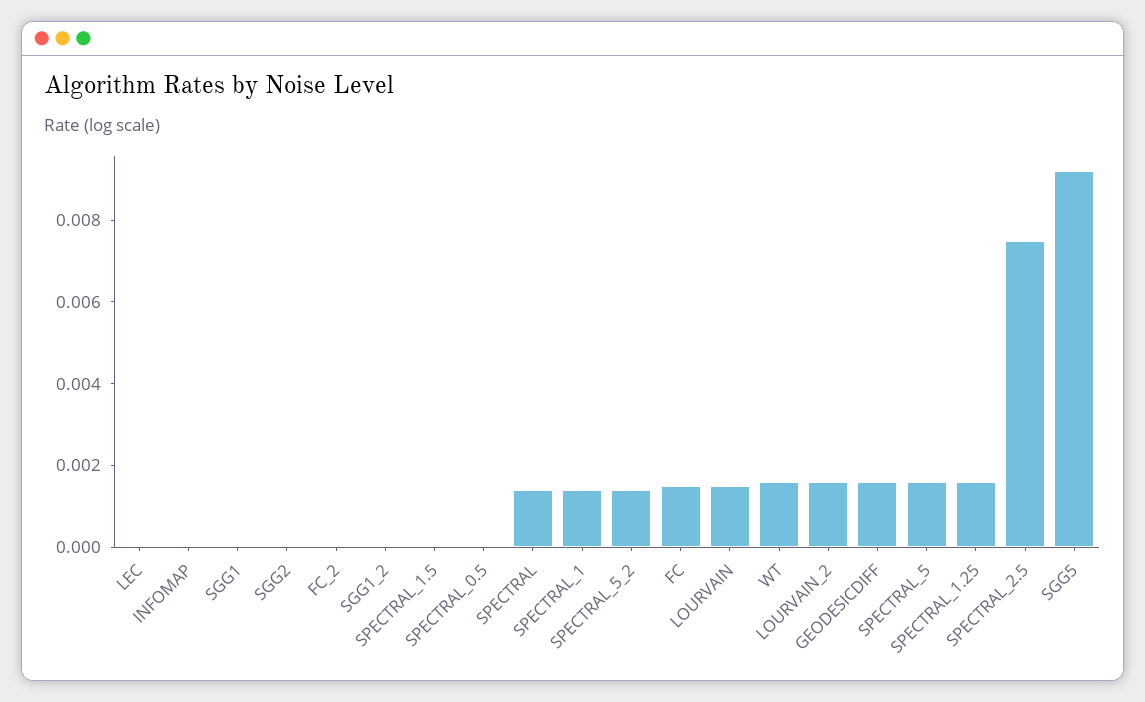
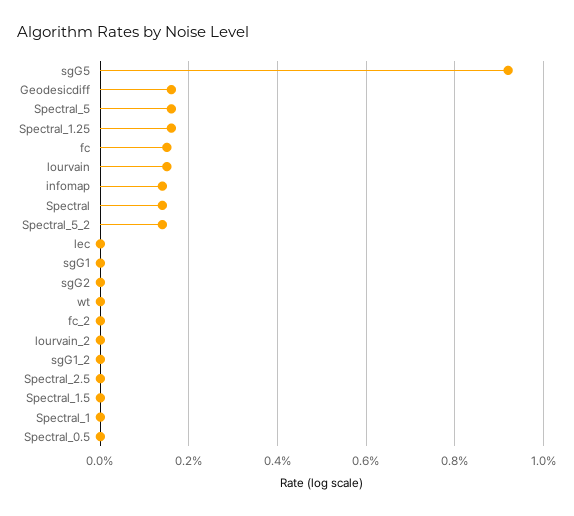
INFOMAP: 0 -> 0.0015
SPECTRAL_1: 0.0015 -> 0
WT: 0.0015 -> 0
LOURVAIN_2: 0.0015 -> 0
SPECTRAL_2.5: 0.0075 -> 0

